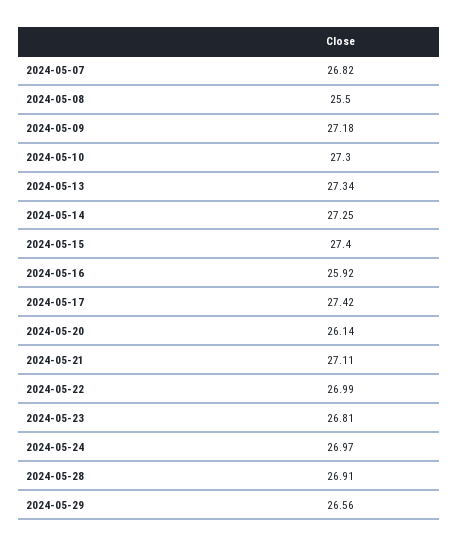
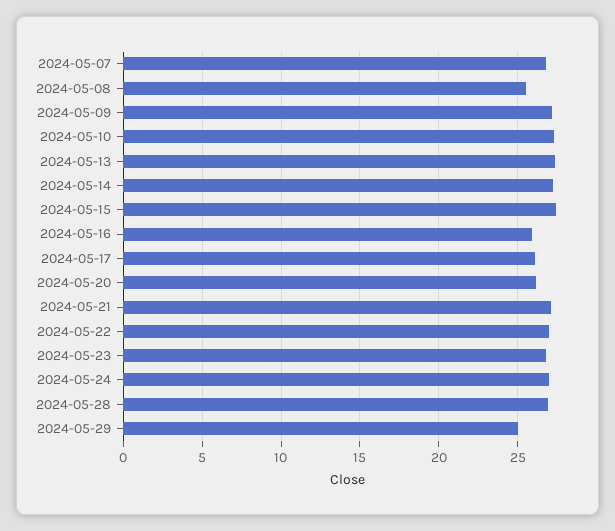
2024-05-17: 27.42 -> 26
2024-05-29: 26.56 -> 25

